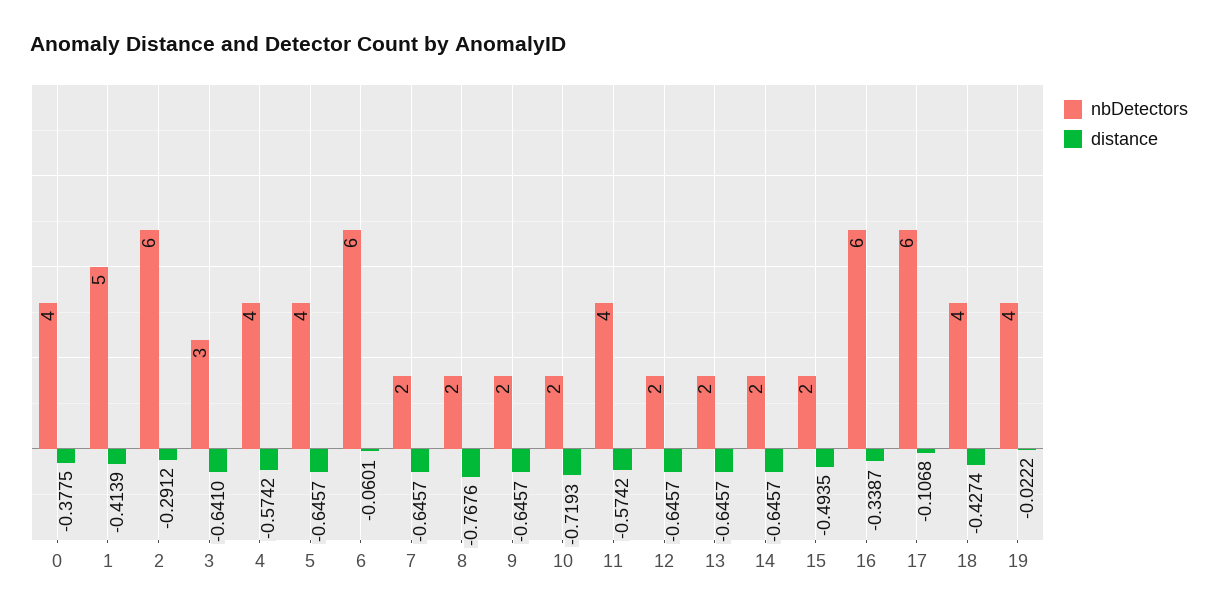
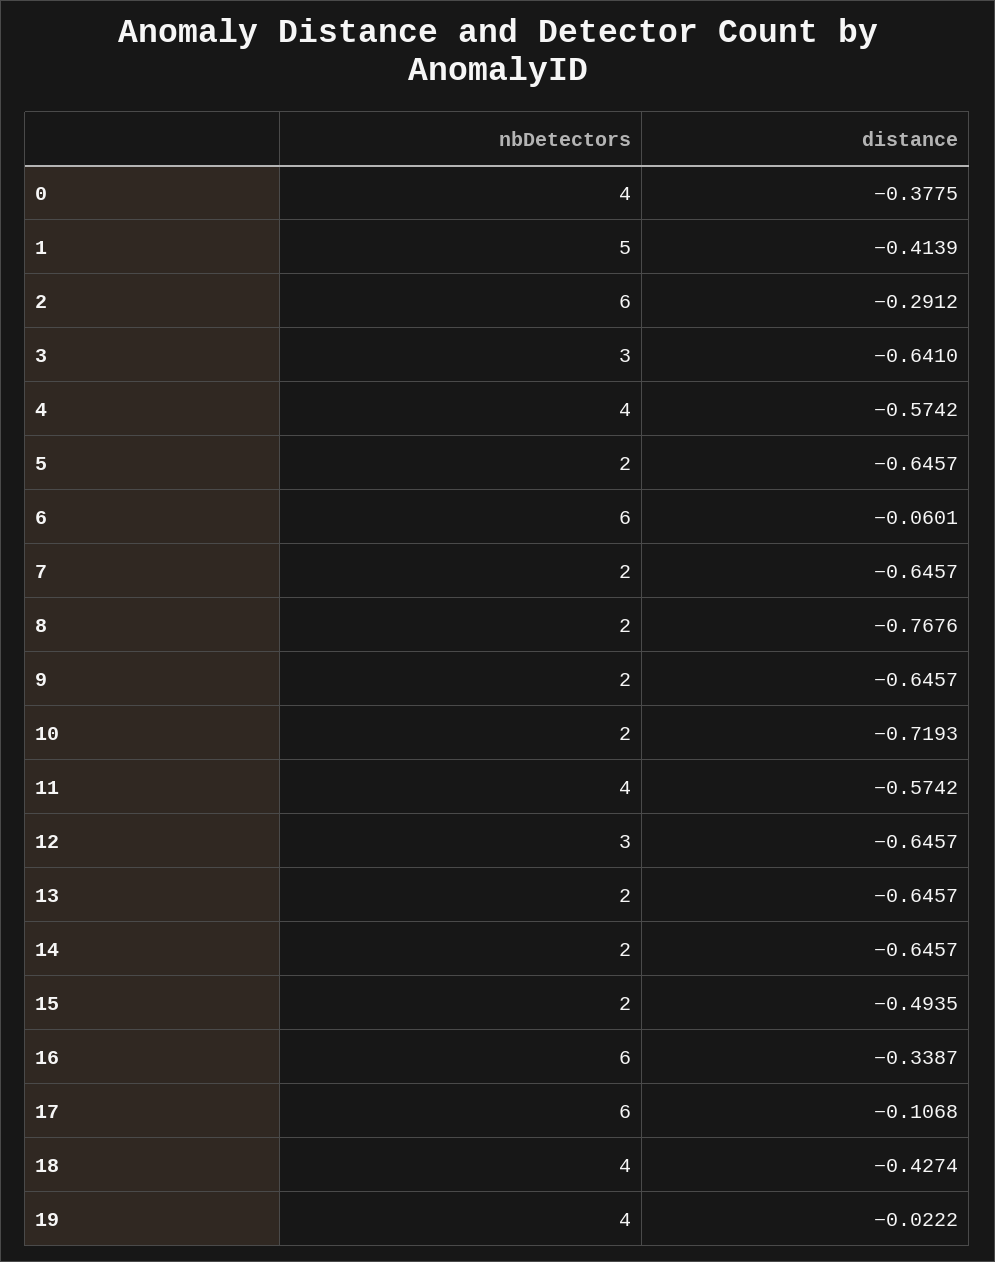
nbDetectors, 5: 4 -> 2
nbDetectors, 12: 2 -> 3

